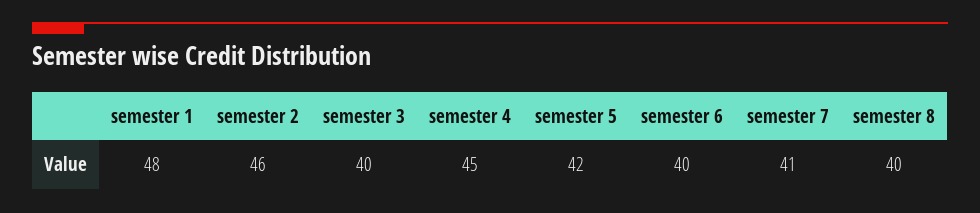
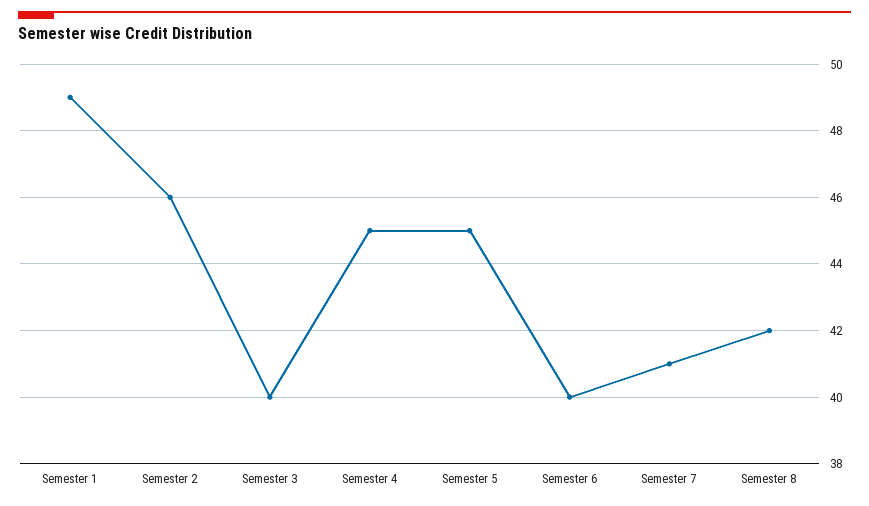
semester 1: 48 -> 49
semester 5: 42 -> 45
semester 8: 40 -> 42

